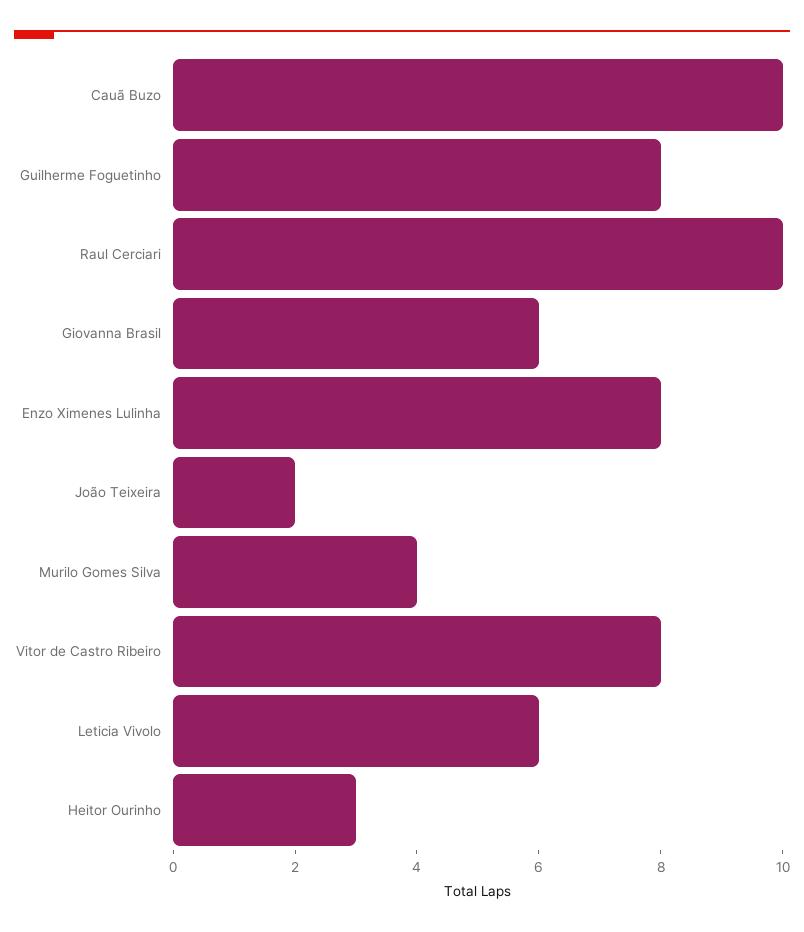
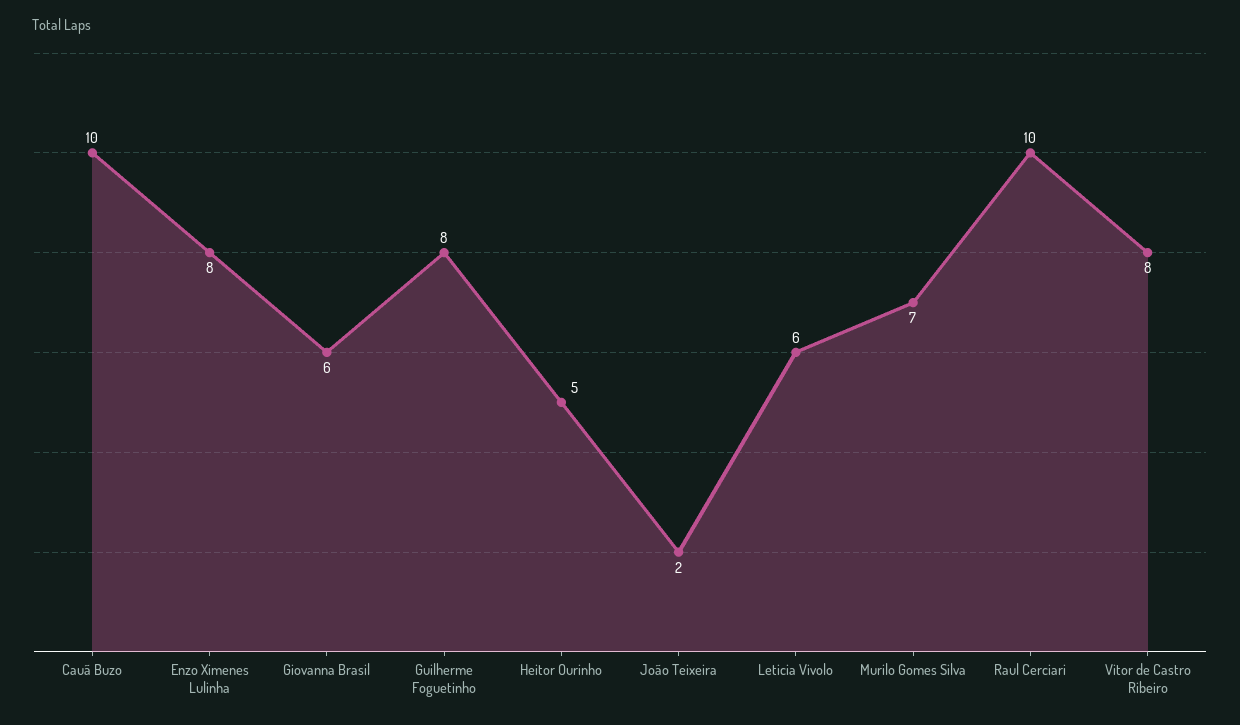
Murilo Gomes Silva: 4 -> 7
Heitor Ourinho: 3 -> 5

